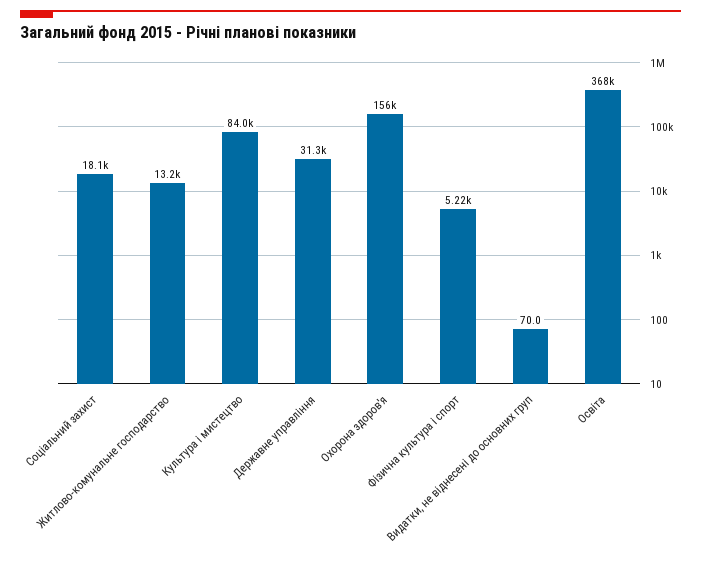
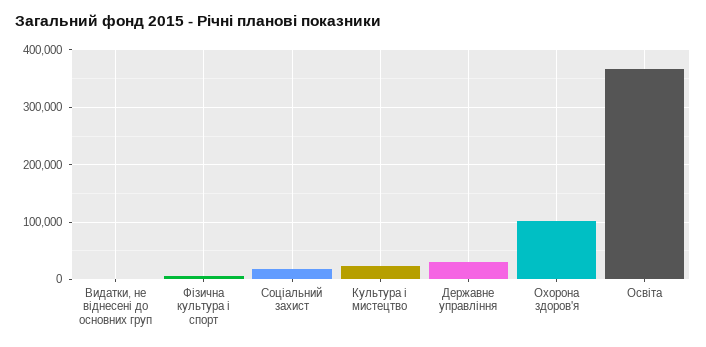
Житлово-комунальне господарство: 13200 -> none
Культура і мистецтво: 84000 -> 20000
Охорона здоров'я: 156000 -> 100000

